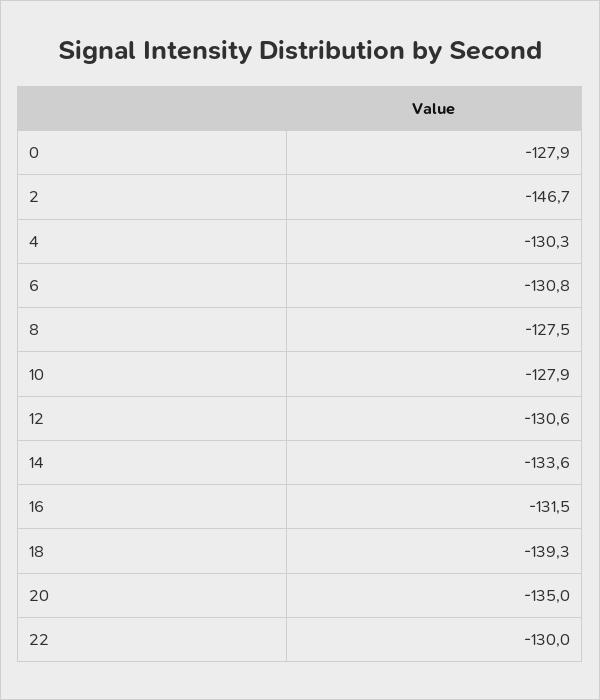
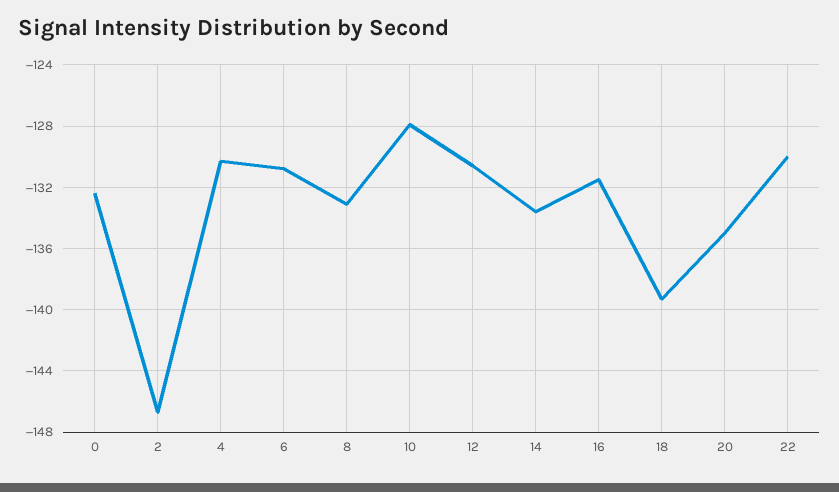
0: -127.9 -> -132.5
8: -127.5 -> -133

